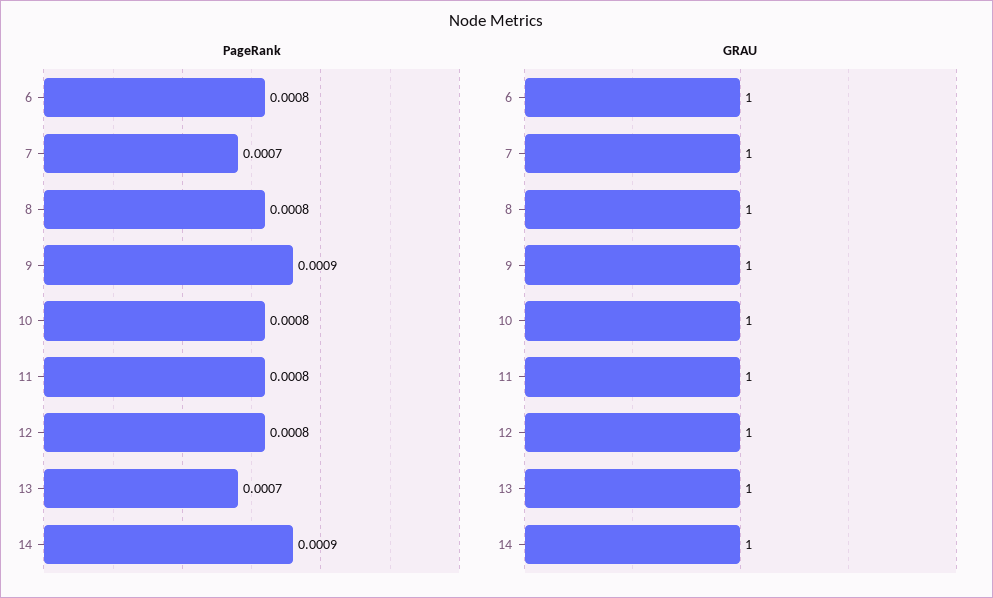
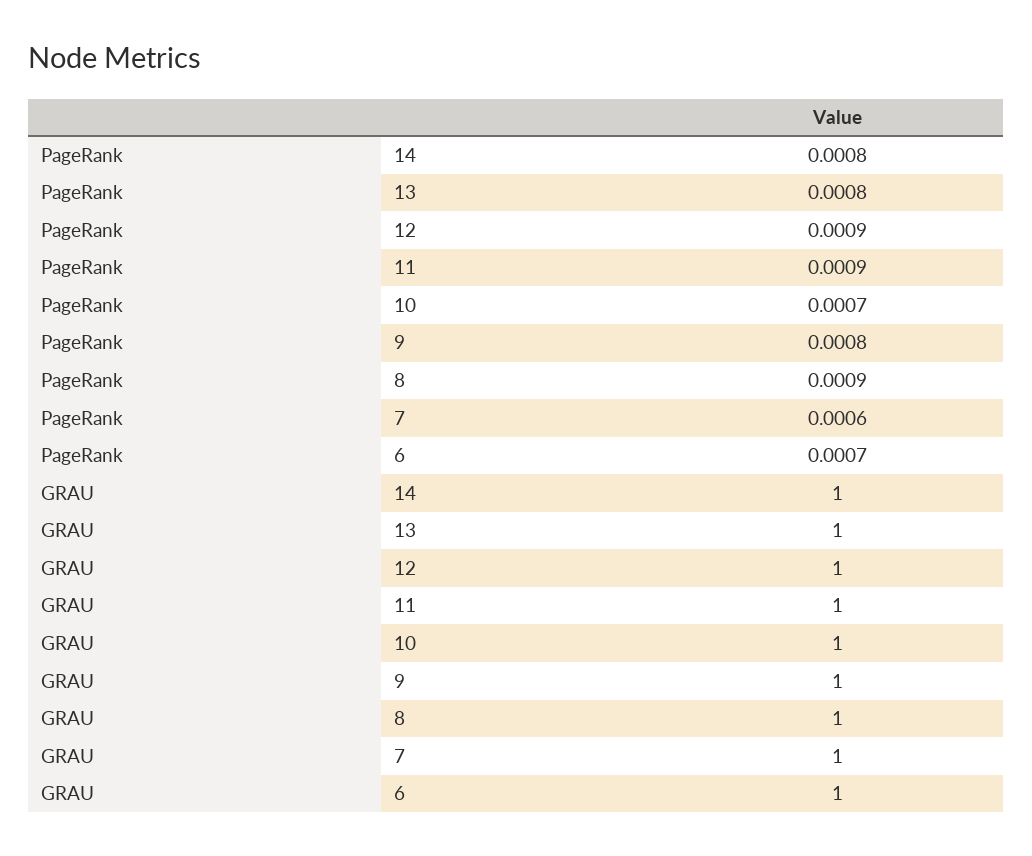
PageRank, 6: 0.0008 -> 0.0007
PageRank, 7: 0.0007 -> 0.0006
PageRank, 8: 0.0008 -> 0.0009
PageRank, 9: 0.0009 -> 0.0008
PageRank, 10: 0.0008 -> 0.0007
PageRank, 11: 0.0008 -> 0.0009
PageRank, 12: 0.0008 -> 0.0009
PageRank, 13: 0.0007 -> 0.0008
PageRank, 14: 0.0009 -> 0.0008

